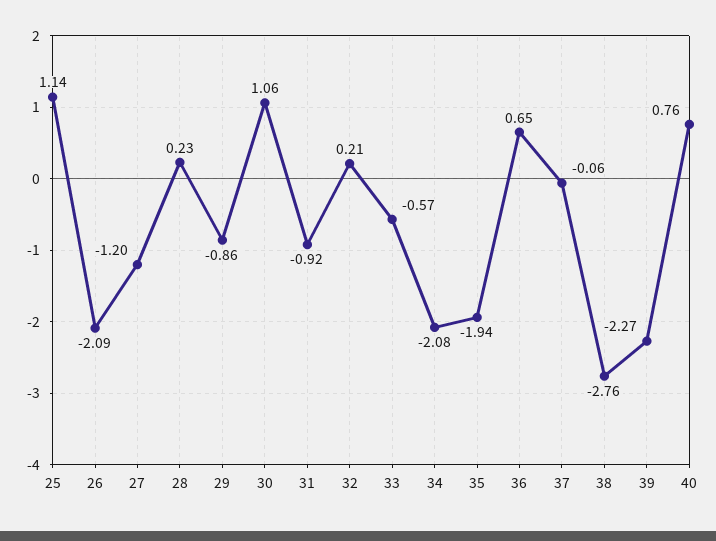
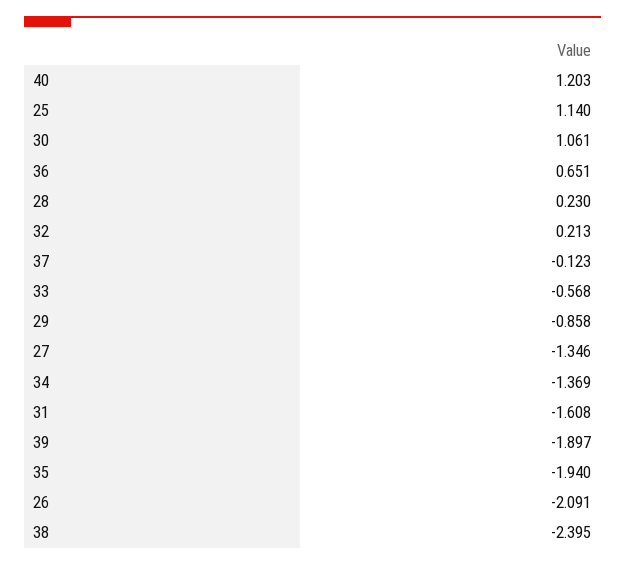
27: -1.2 -> -1.346
31: -0.92 -> -1.608
34: -2.08 -> -1.369
37: -0.06 -> -0.123
38: -2.76 -> -2.395
39: -2.27 -> -1.897
40: 0.76 -> 1.203

